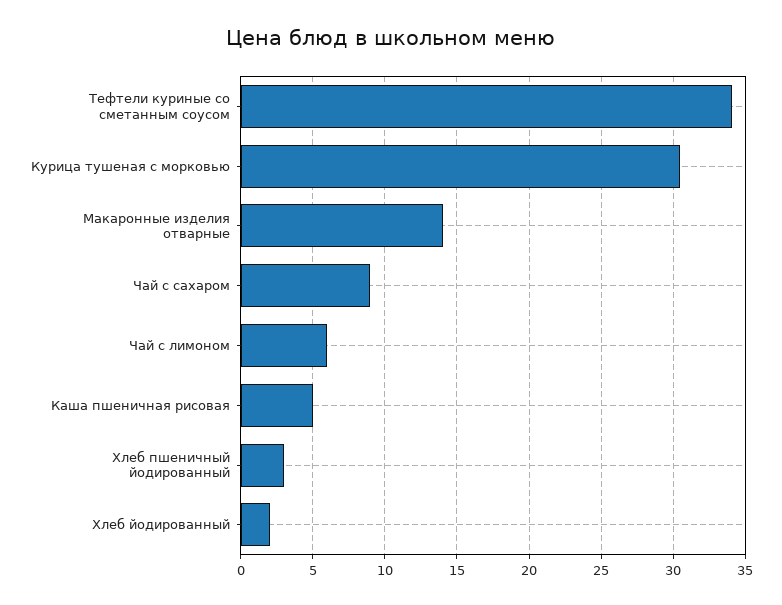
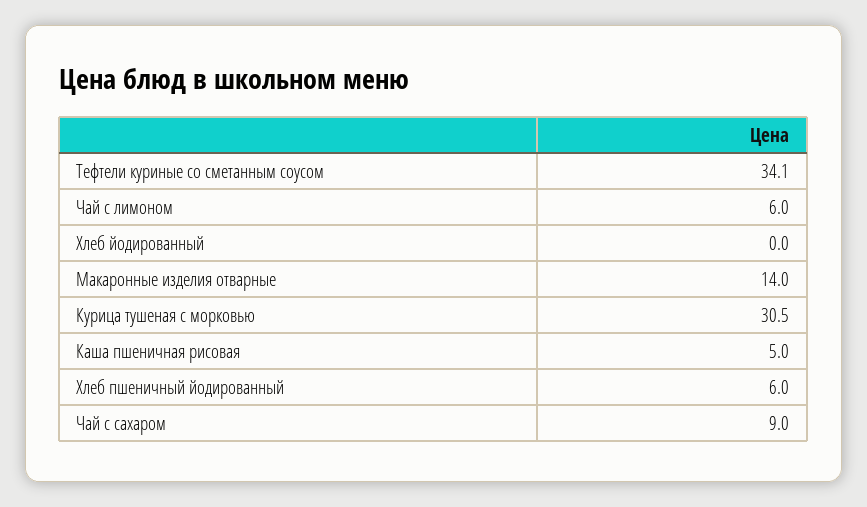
Хлеб пшеничный йодированный: 3 -> 6
Хлеб йодированный: 2 -> 0

